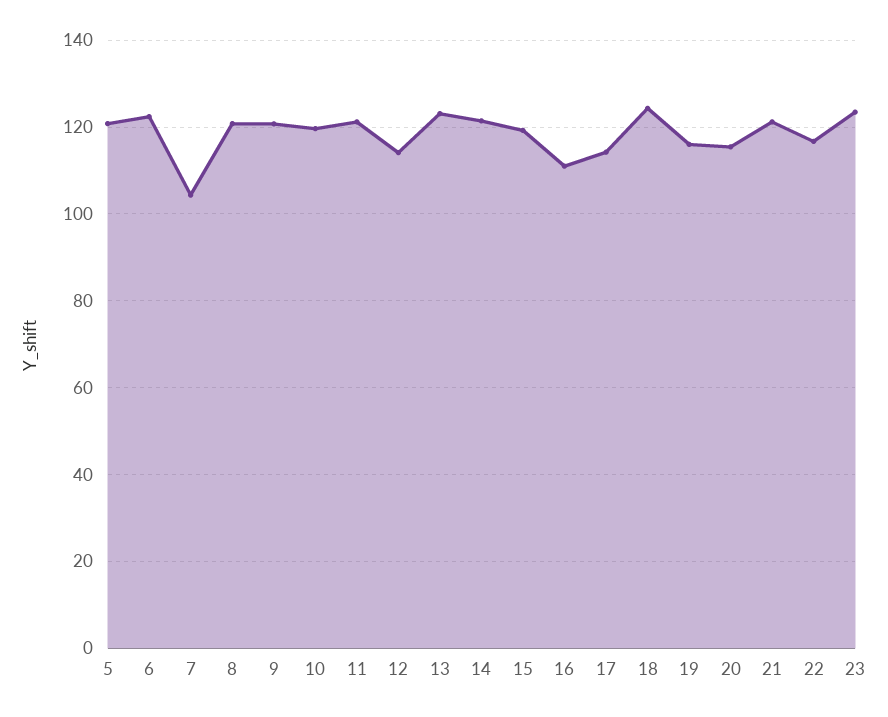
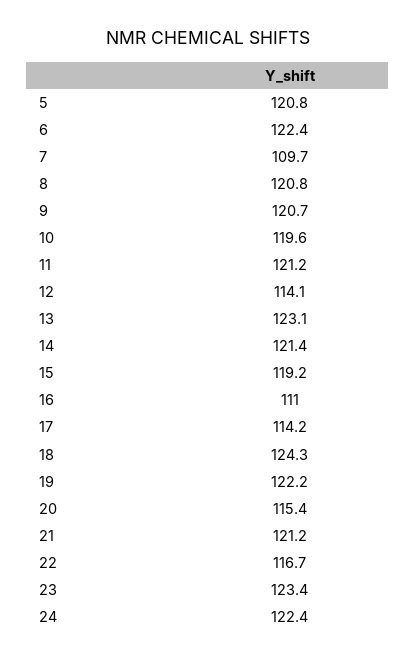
7: 104 -> 109.7
19: 116 -> 122.2
24: none -> 122.4

